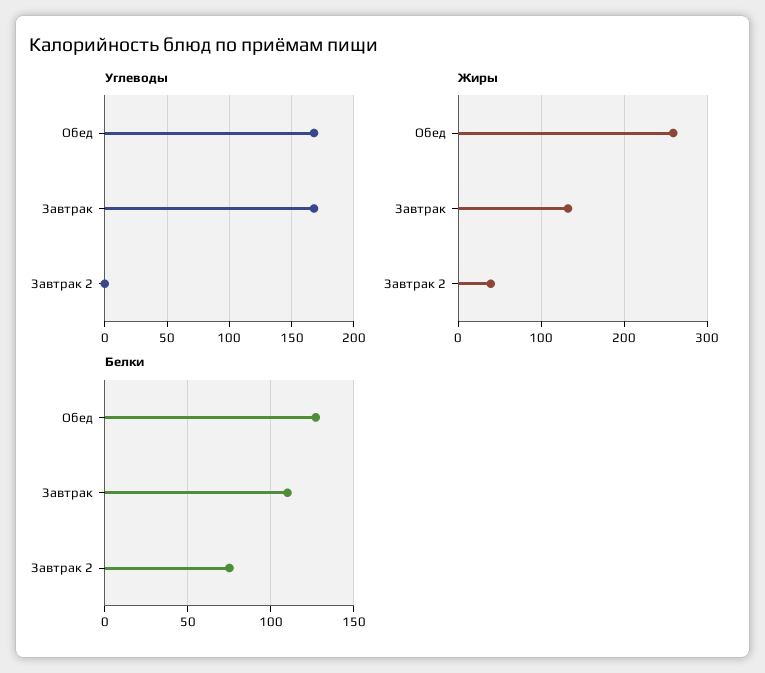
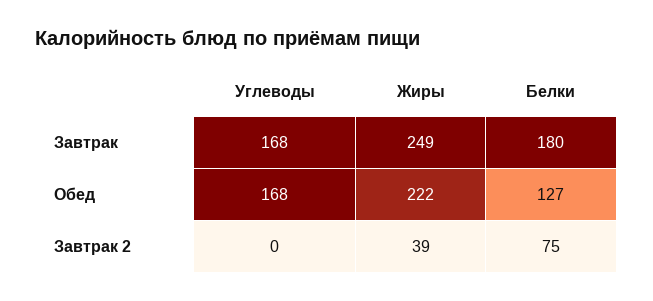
Жиры, Обед: 260 -> 222
Жиры, Завтрак: 130 -> 249
Белки, Завтрак: 110 -> 180

